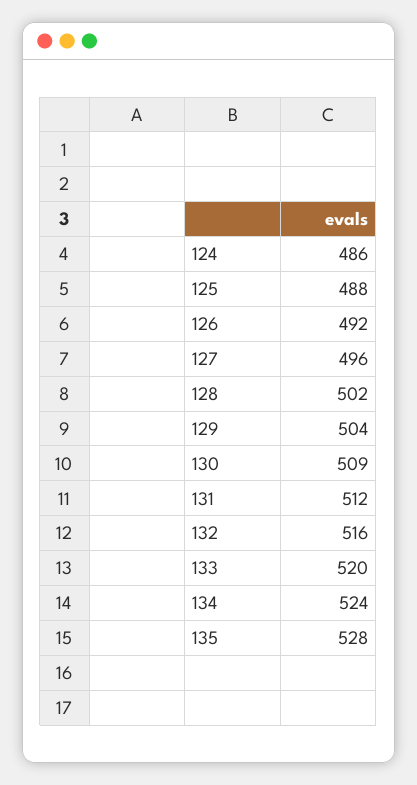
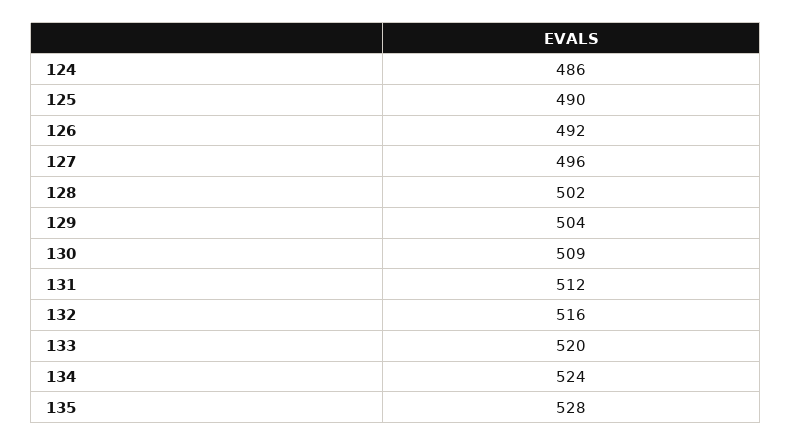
125: 488 -> 490

